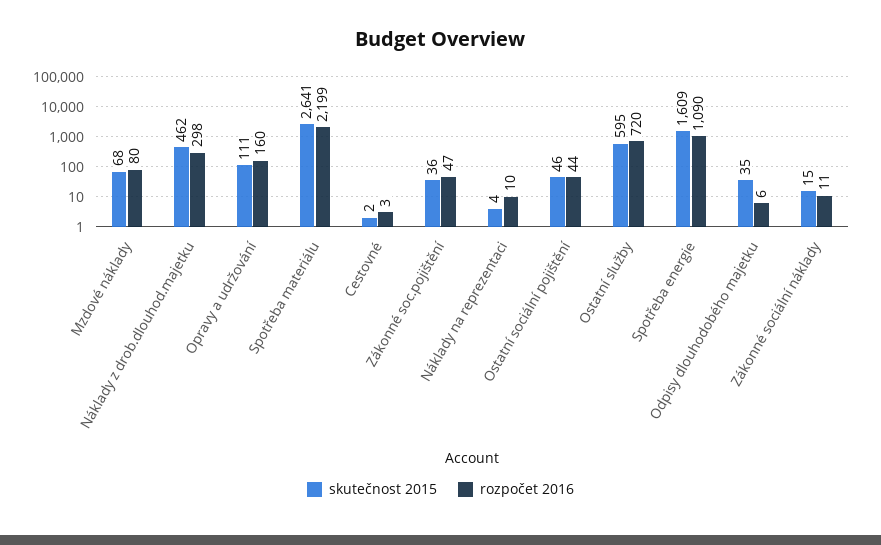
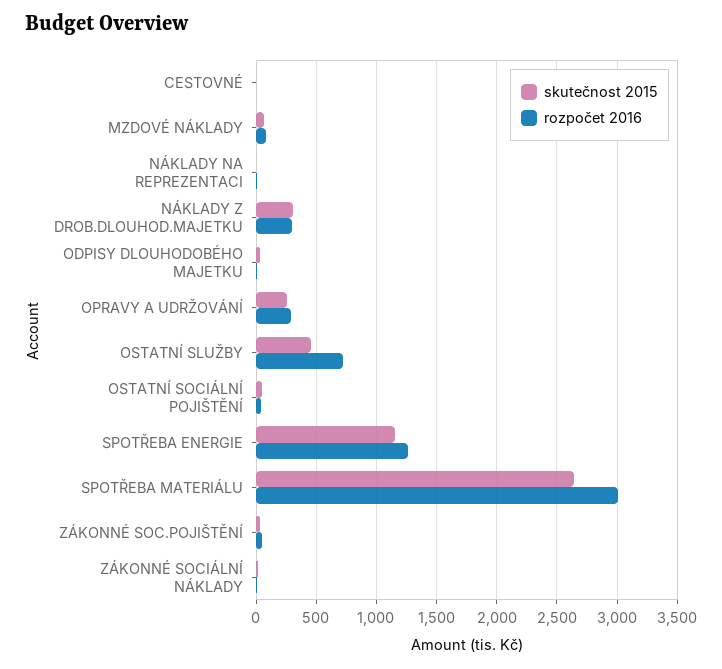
skutečnost 2015, Náklady z drob.dlouhod.majetku: 462 -> 300
skutečnost 2015, Opravy a udržování: 111 -> 250
rozpočet 2016, Opravy a udržování: 160 -> 300
rozpočet 2016, Spotřeba materiálu: 2199 -> 3000
skutečnost 2015, Ostatní služby: 595 -> 450
skutečnost 2015, Spotřeba energie: 1609 -> 1150
rozpočet 2016, Spotřeba energie: 1090 -> 1250

